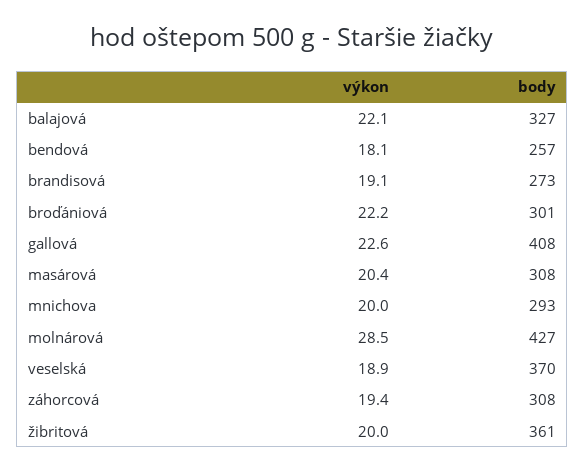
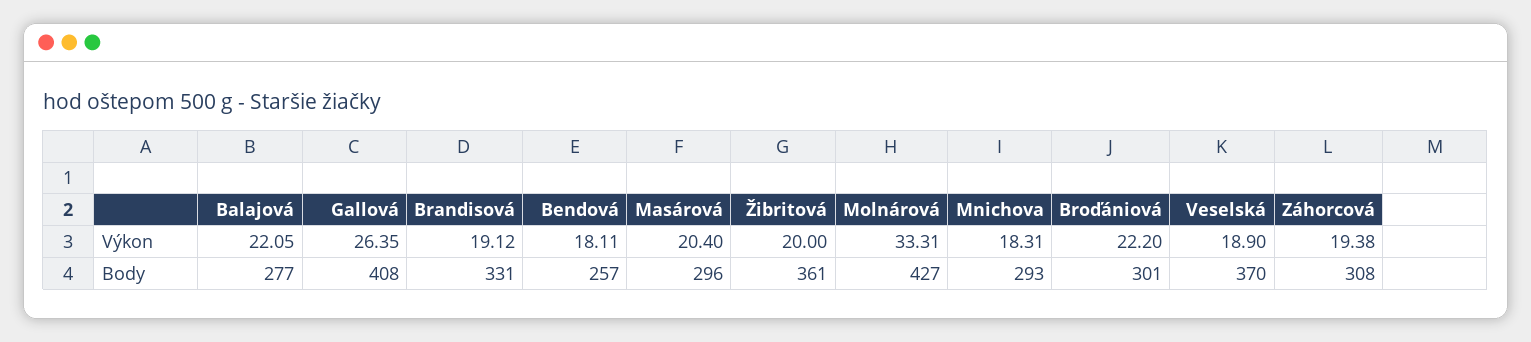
body, balajová: 327 -> 277
body, brandisová: 273 -> 331
výkon, gallová: 22.6 -> 26.35
body, masárová: 308 -> 296
výkon, mnichova: 20 -> 18.31
výkon, molnárová: 28.5 -> 33.31

